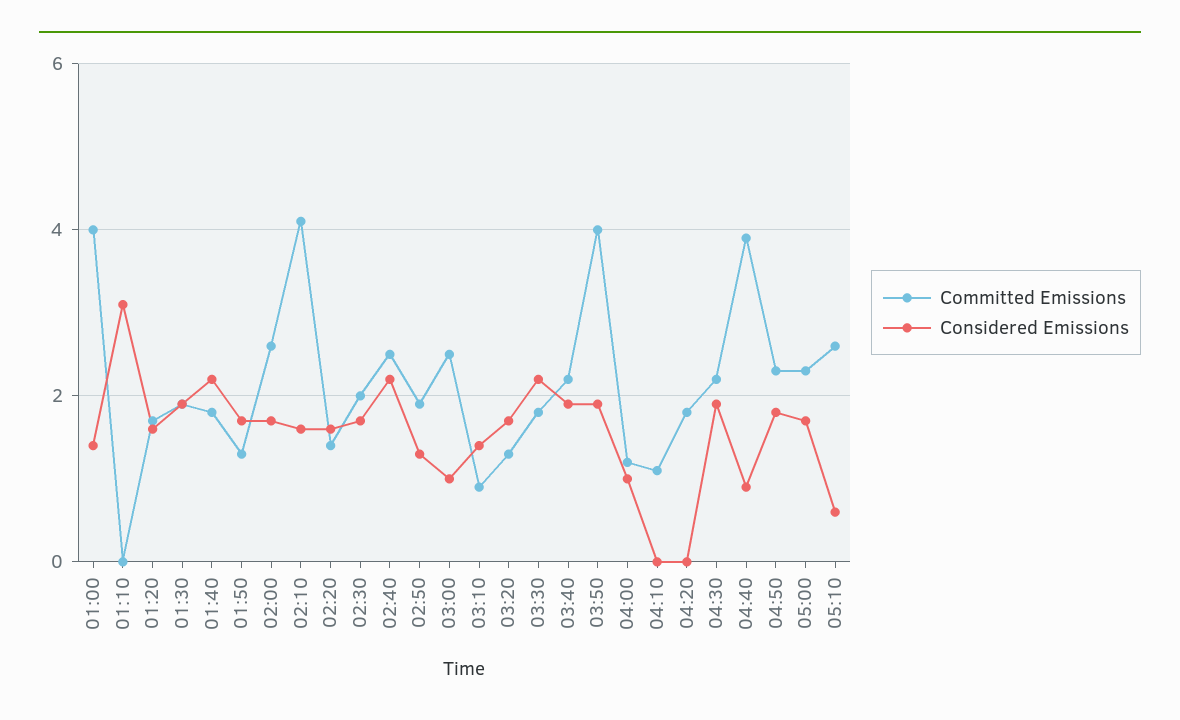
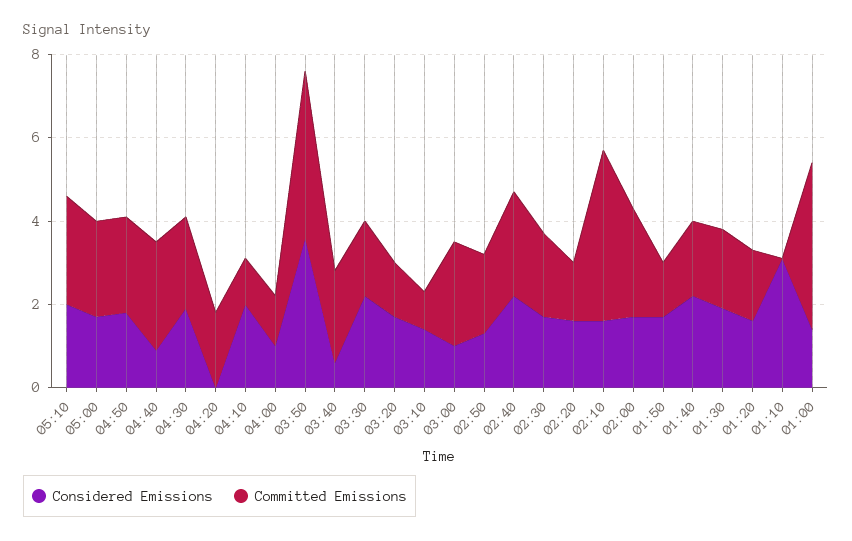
Considered Emissions, 03:40: 2 -> 0.5
Considered Emissions, 03:50: 2 -> 3.5
Considered Emissions, 04:10: 0 -> 2
Committed Emissions, 04:40: 4 -> 2.5
Considered Emissions, 05:10: 0.5 -> 2

